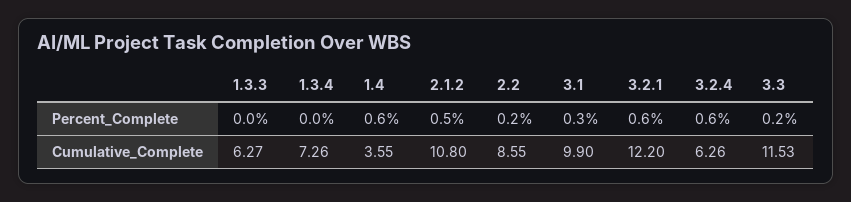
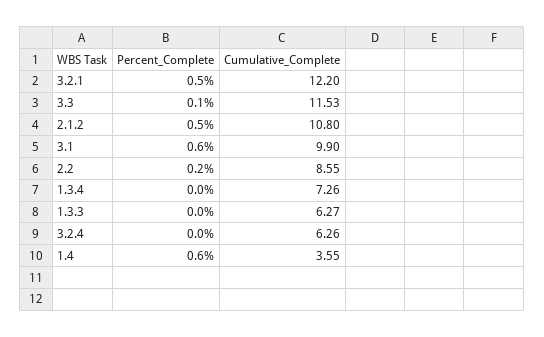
3.1, Percent_Complete: 0.3 -> 0.6
3.2.1, Percent_Complete: 0.6 -> 0.5
3.2.4, Percent_Complete: 0.6 -> 0
3.3, Percent_Complete: 0.2 -> 0.1

